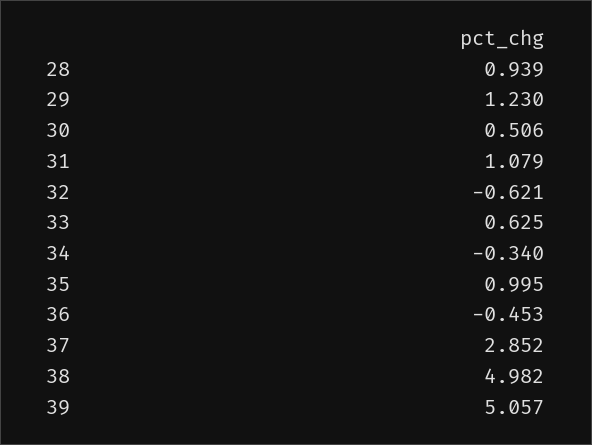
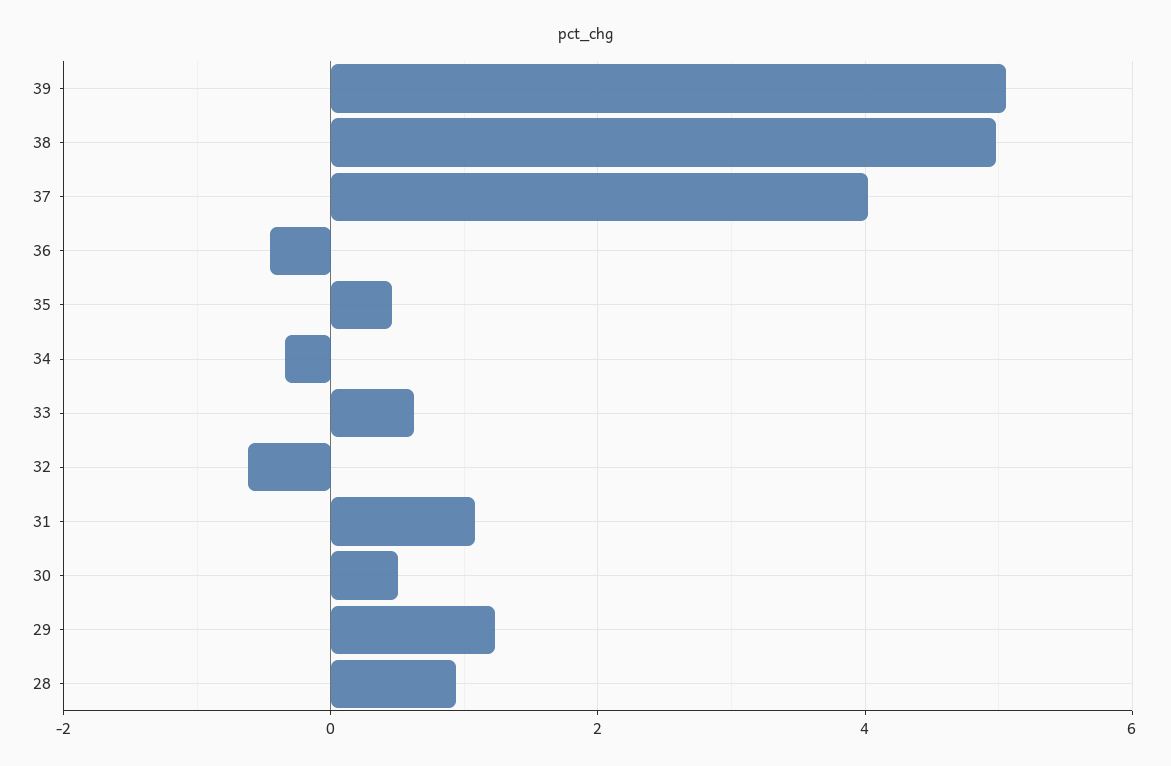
35: 0.995 -> 0.4
37: 2.852 -> 4

